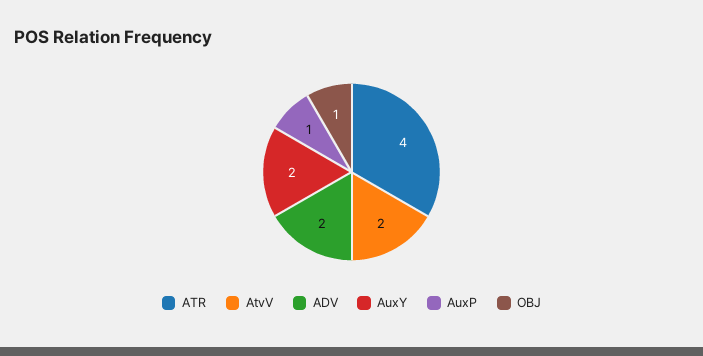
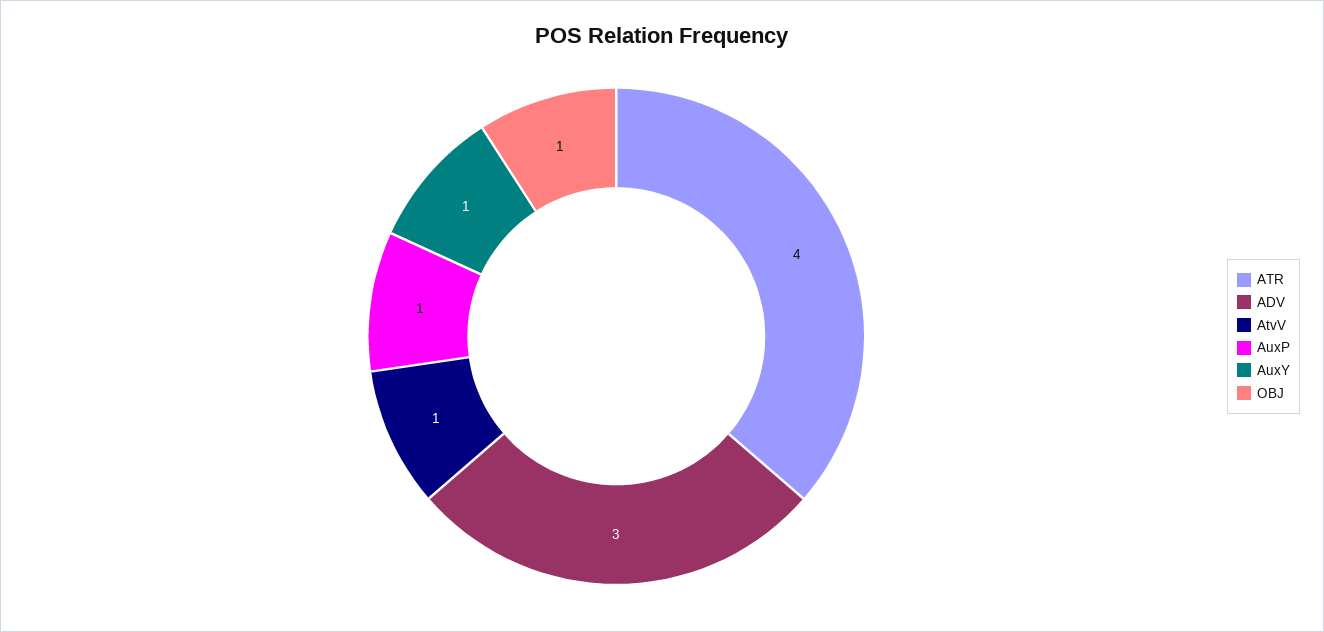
AtvV: 2 -> 1
ADV: 2 -> 3
AuxY: 2 -> 1

